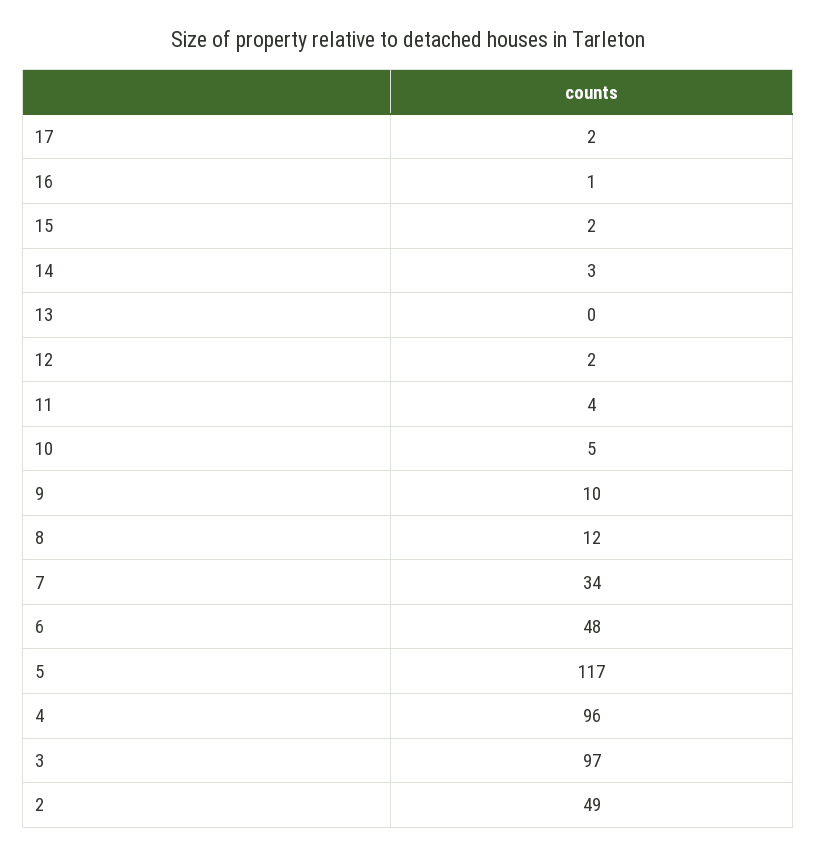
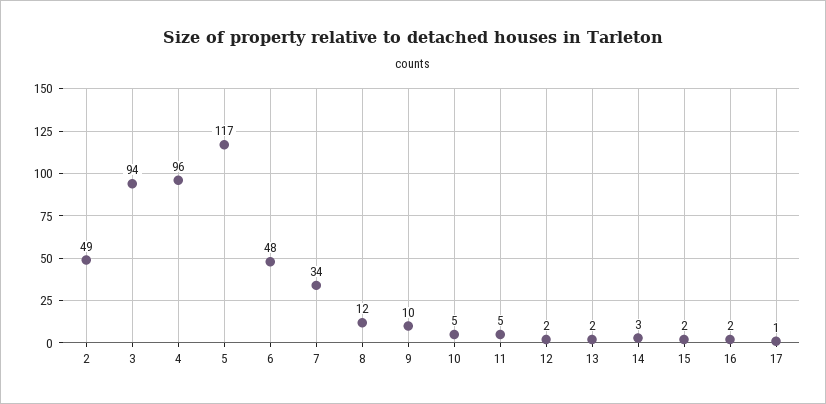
17: 2 -> 1
16: 1 -> 2
13: 0 -> 2
11: 4 -> 5
3: 97 -> 94

